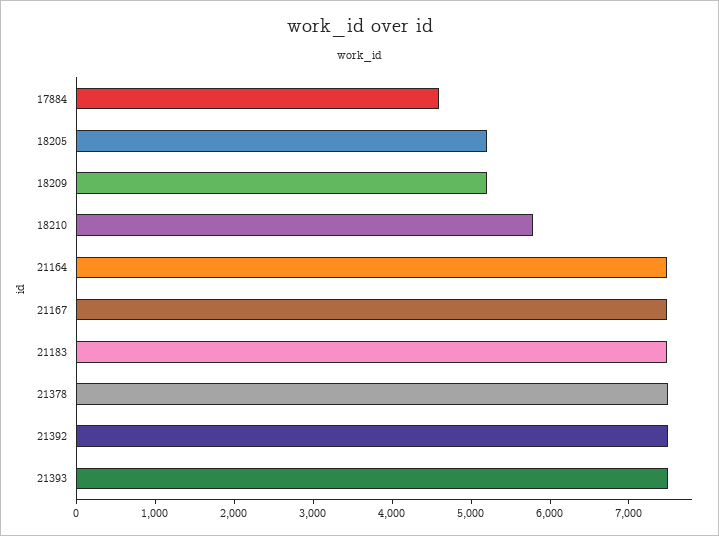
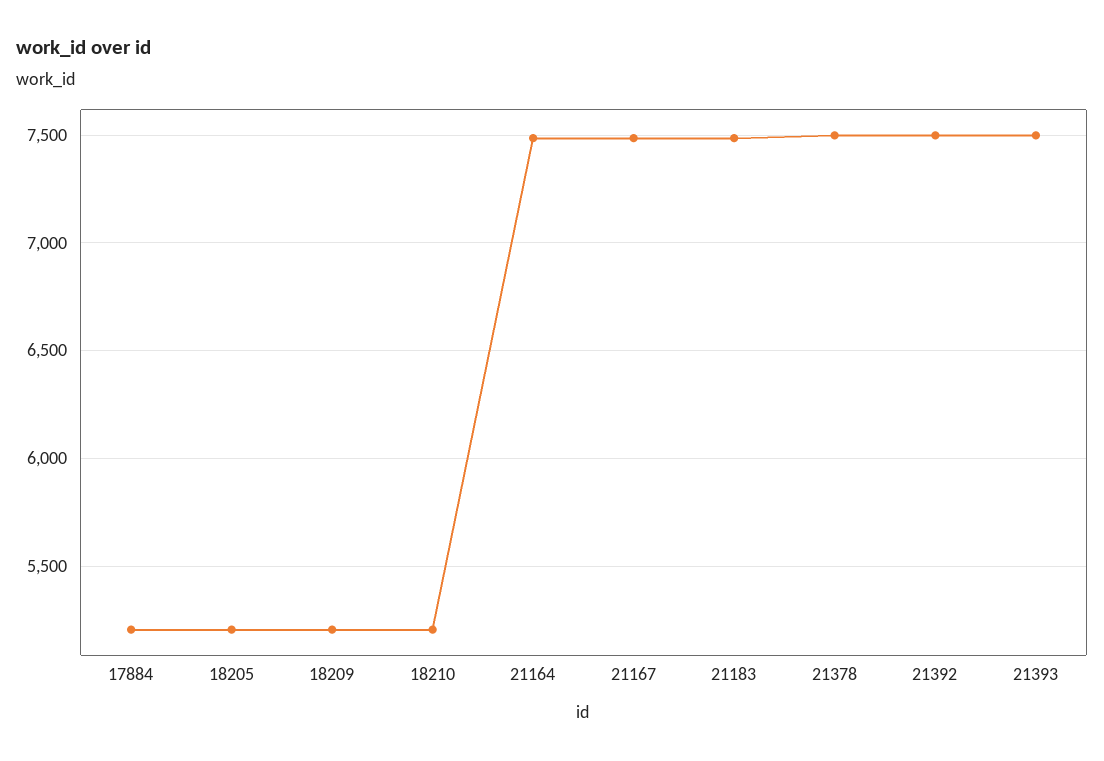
17884: 4600 -> 5200
18210: 5800 -> 5200

